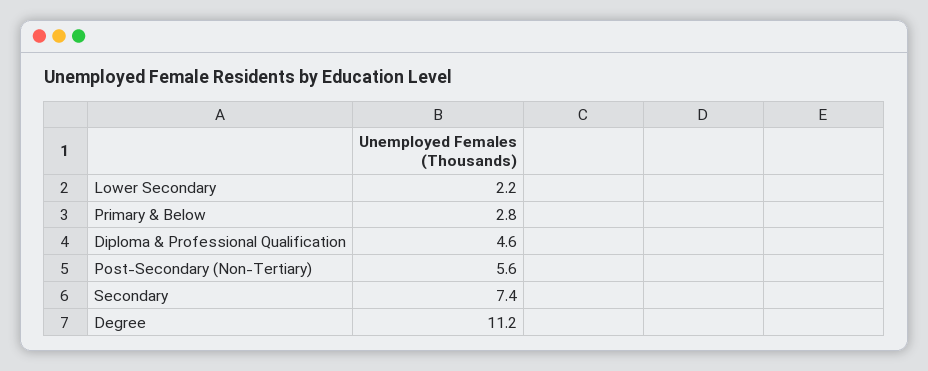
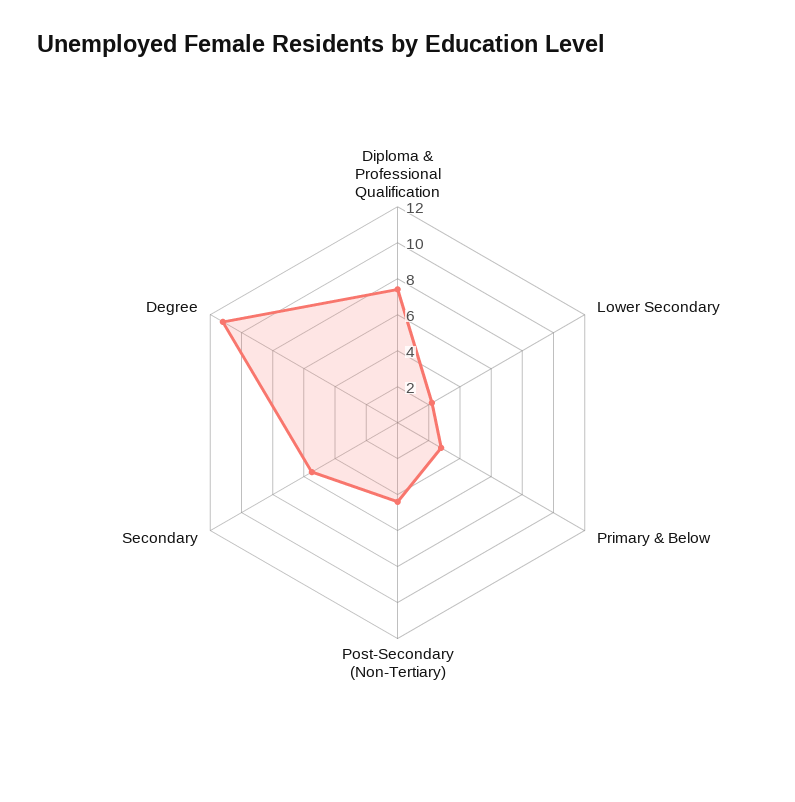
Diploma & Professional Qualification: 4.6 -> 7.5
Post-Secondary (Non-Tertiary): 5.6 -> 4.5
Secondary: 7.4 -> 5.5

